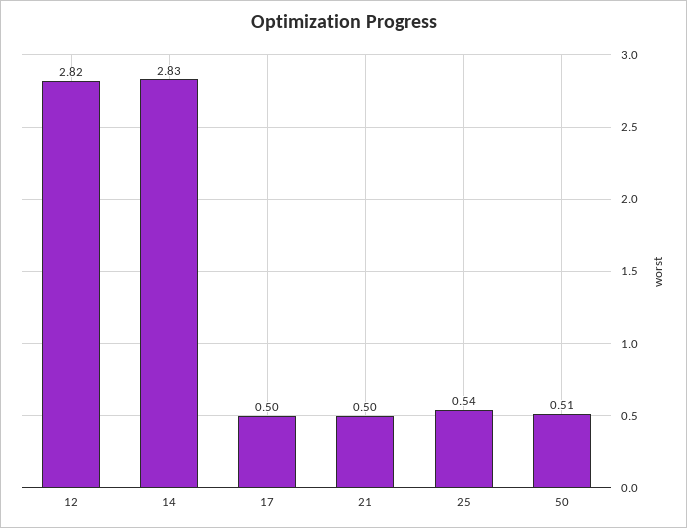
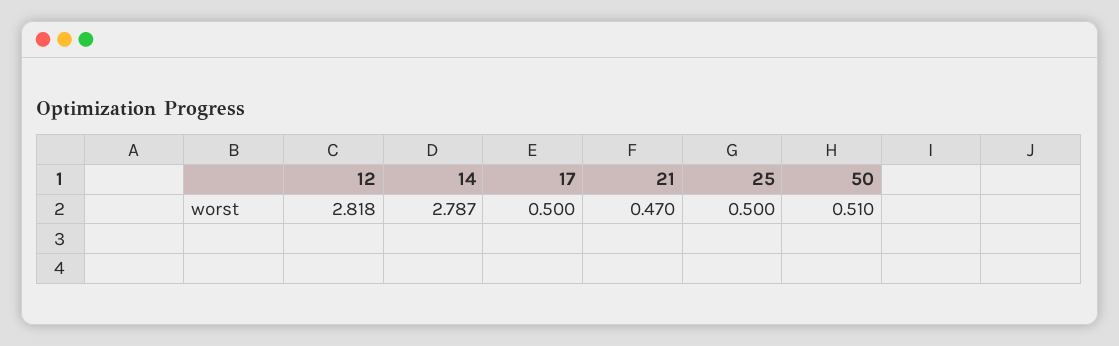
14: 2.83 -> 2.787
21: 0.5 -> 0.47
25: 0.54 -> 0.5

